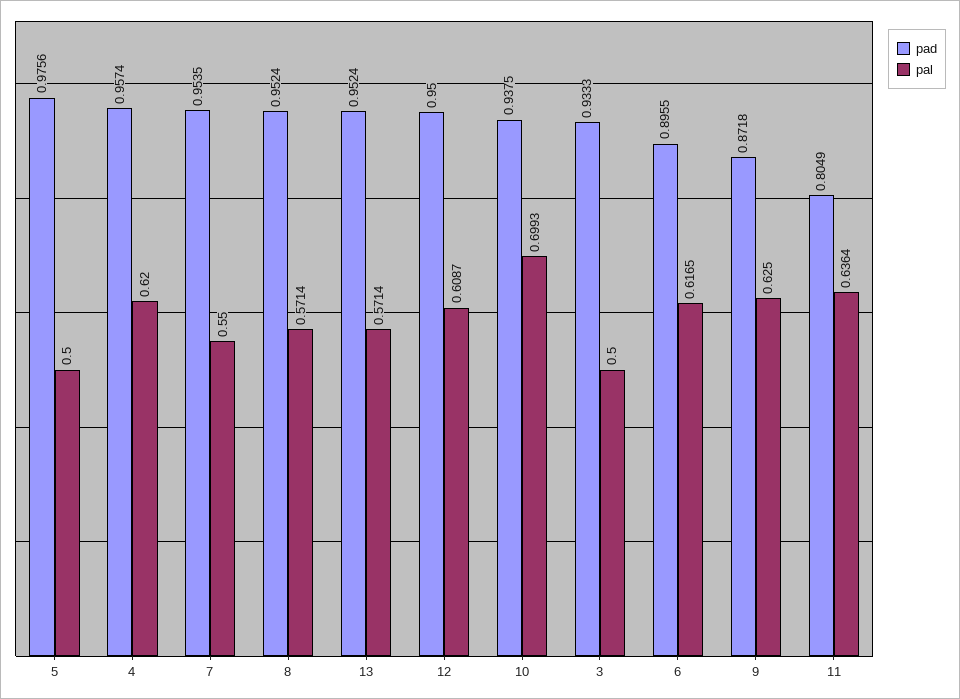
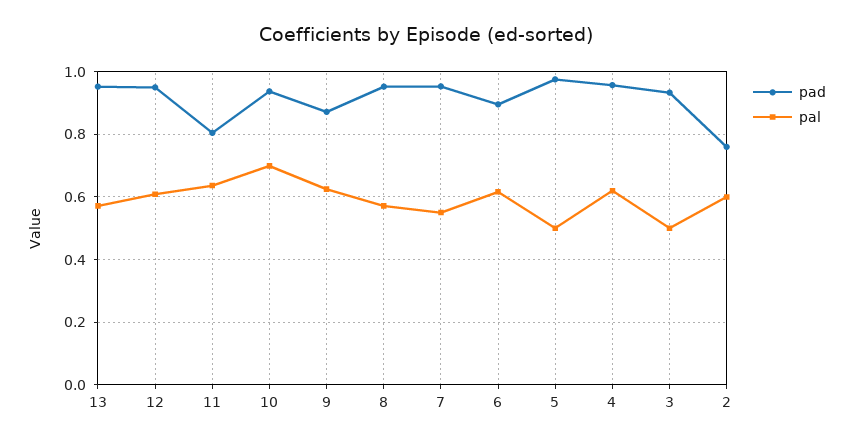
pad, 2: none -> 0.76
pal, 2: none -> 0.6

